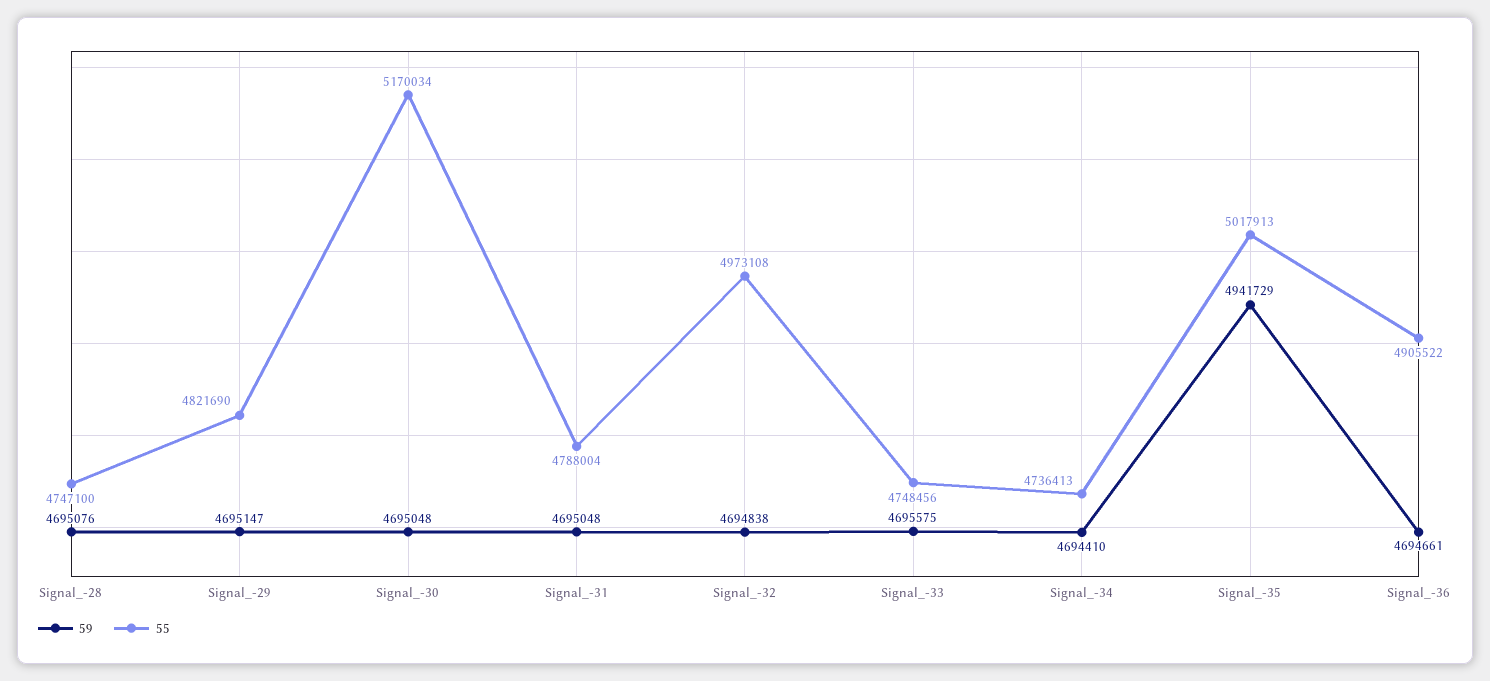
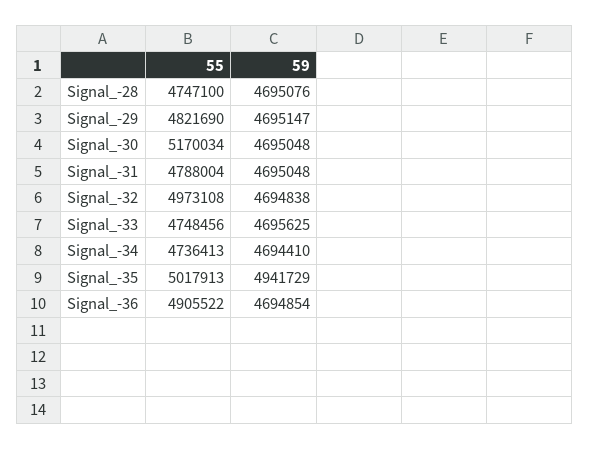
59, Signal_-33: 4695575 -> 4695625
59, Signal_-36: 4694661 -> 4694854

